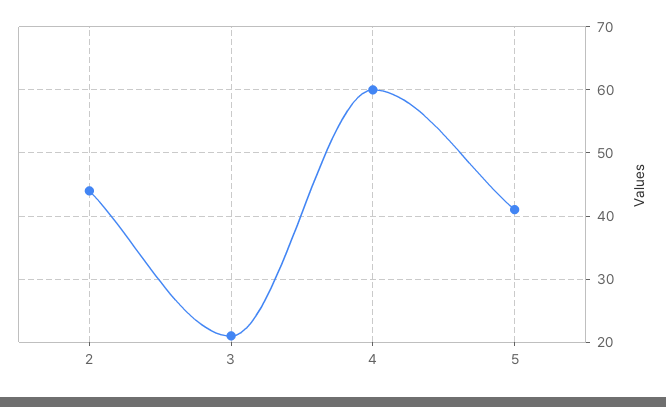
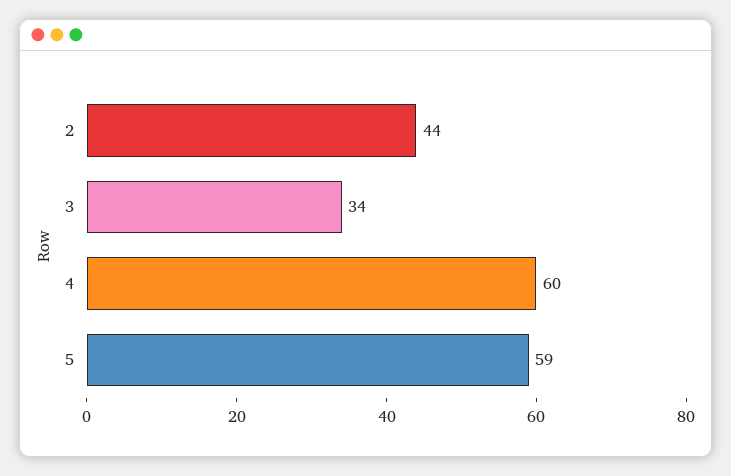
3: 21 -> 34
5: 41 -> 59

